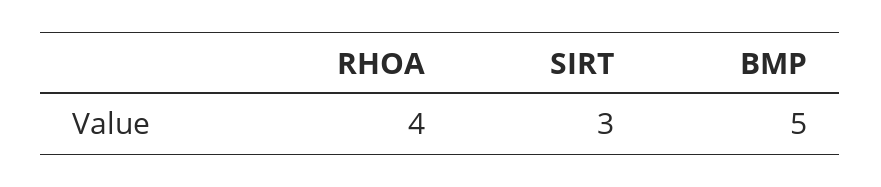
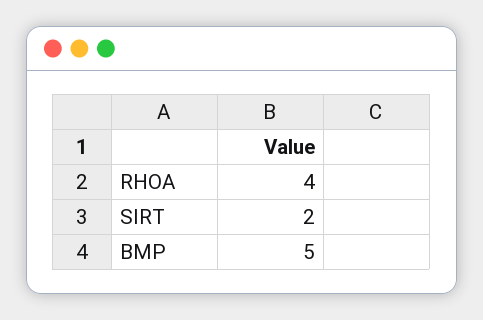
SIRT: 3 -> 2

